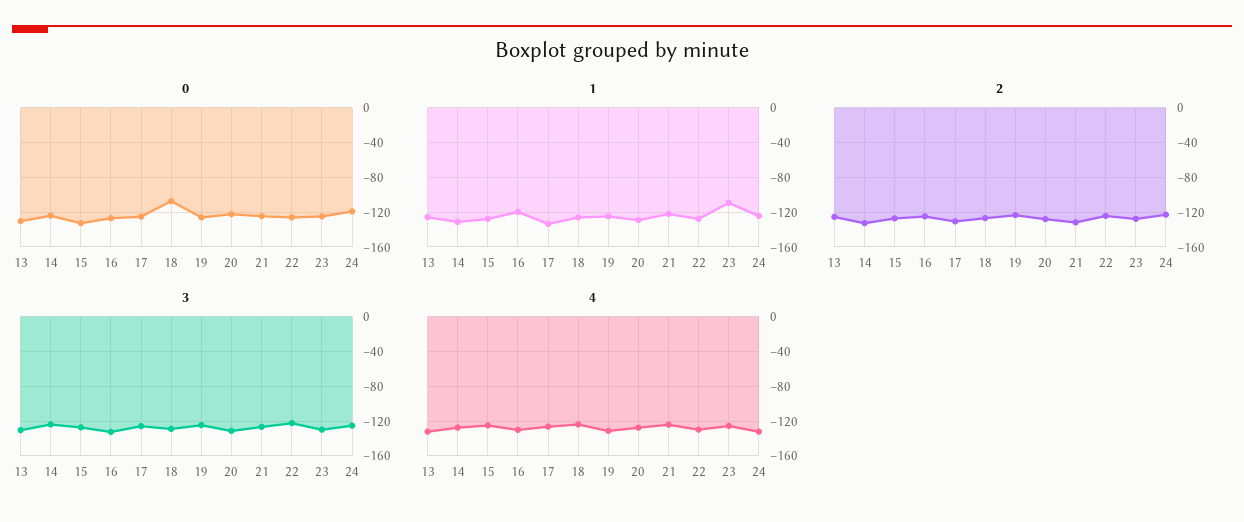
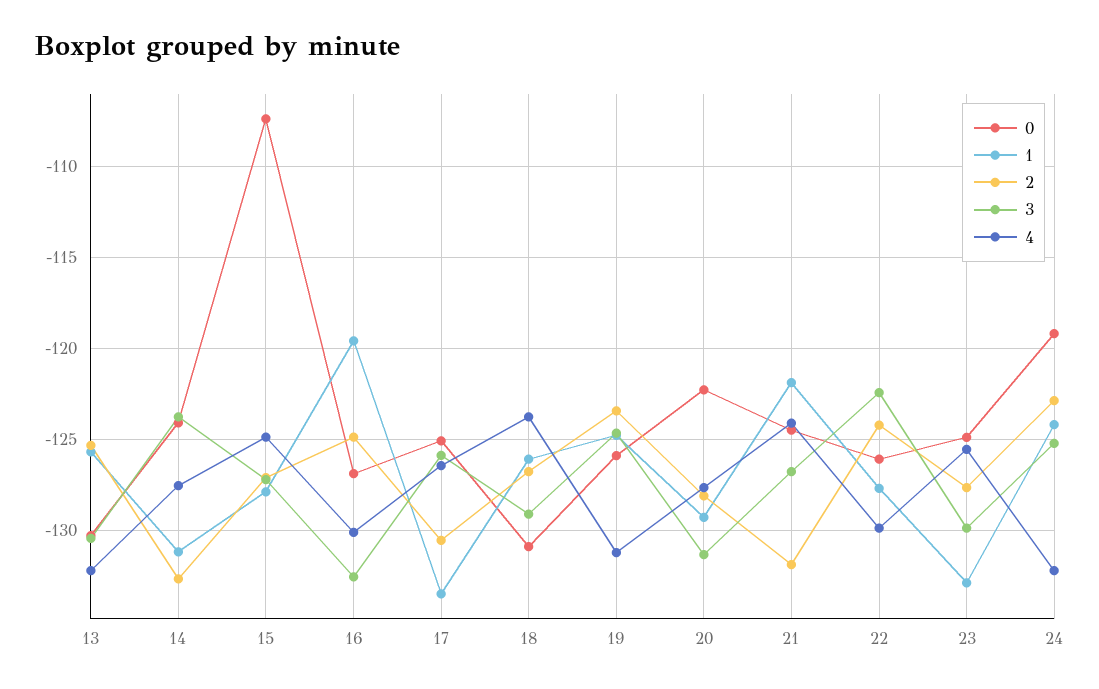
0, 15: -130 -> -107.5
0, 18: -110 -> -131
1, 23: -110 -> -133

